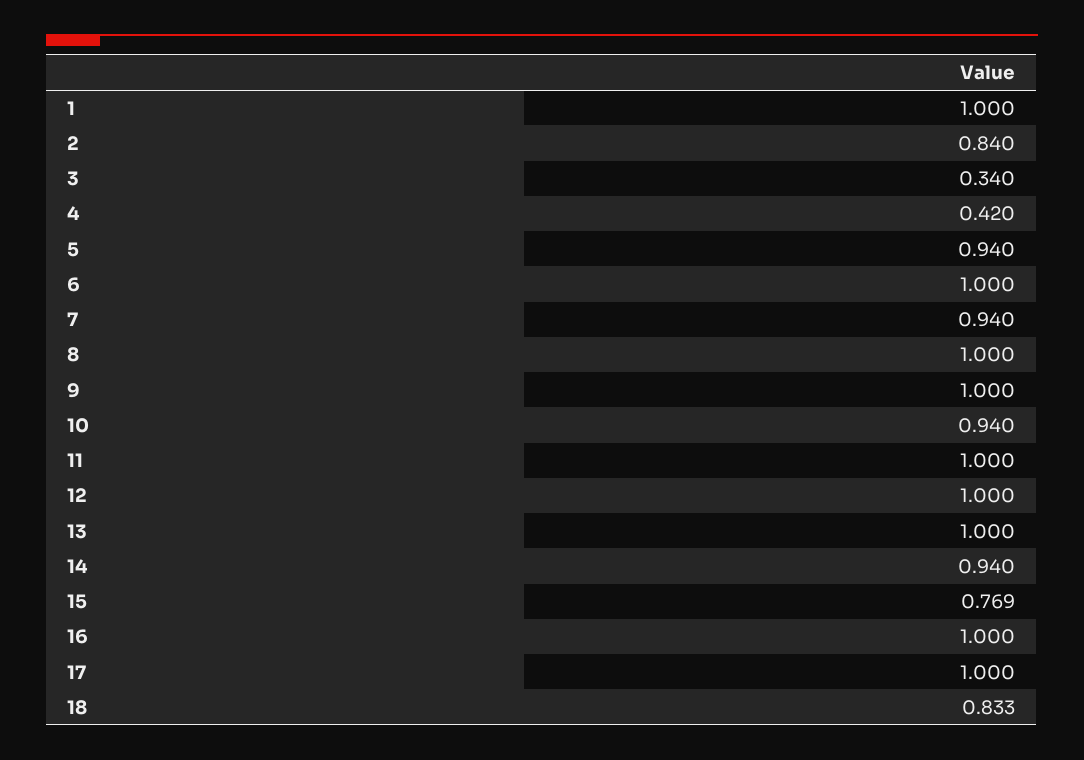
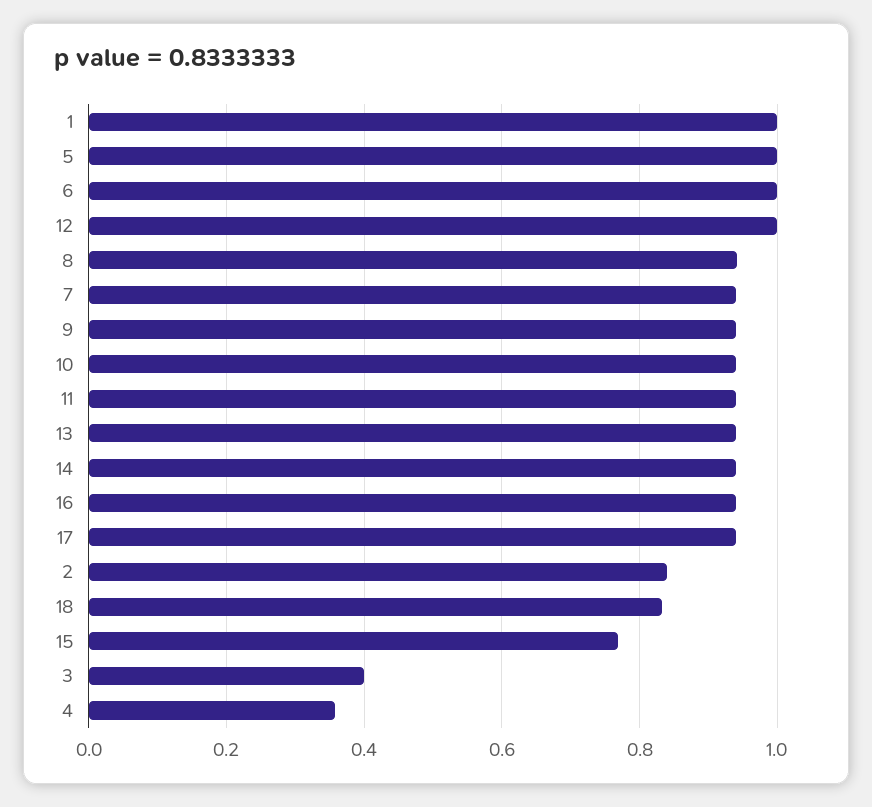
3: 0.34 -> 0.4
4: 0.42 -> 0.36
5: 0.94 -> 1
8: 1 -> 0.94
9: 1 -> 0.94
11: 1 -> 0.94
13: 1 -> 0.94
16: 1 -> 0.94
17: 1 -> 0.94

